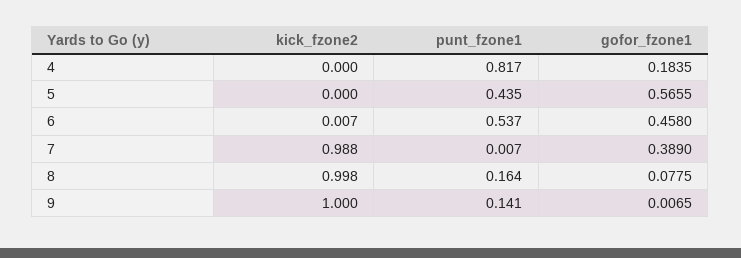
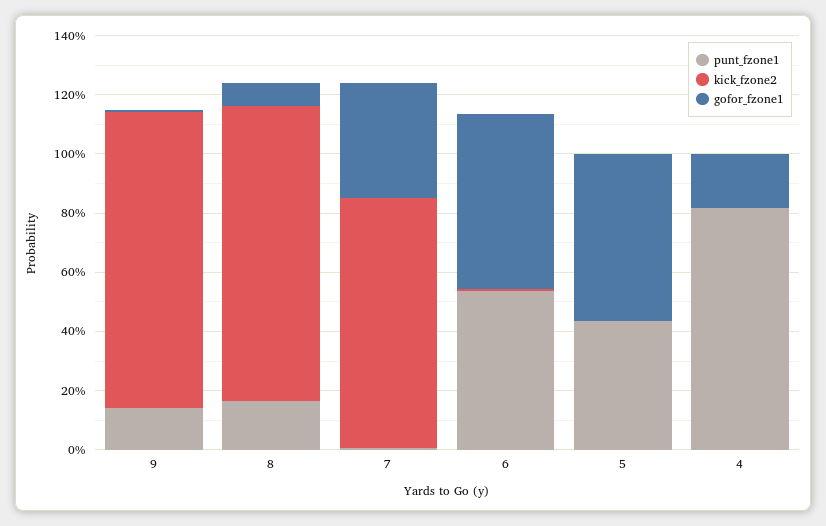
gofor_fzone1, 6: 0.458 -> 0.6
kick_fzone2, 7: 0.988 -> 0.85

